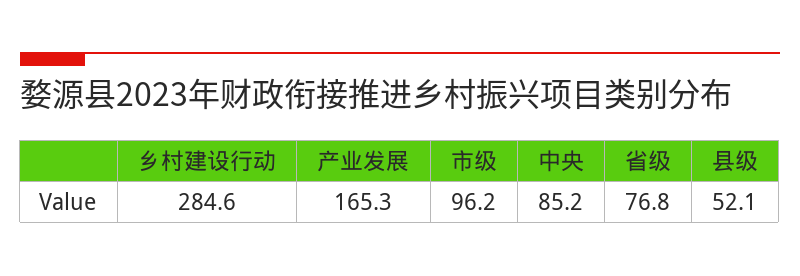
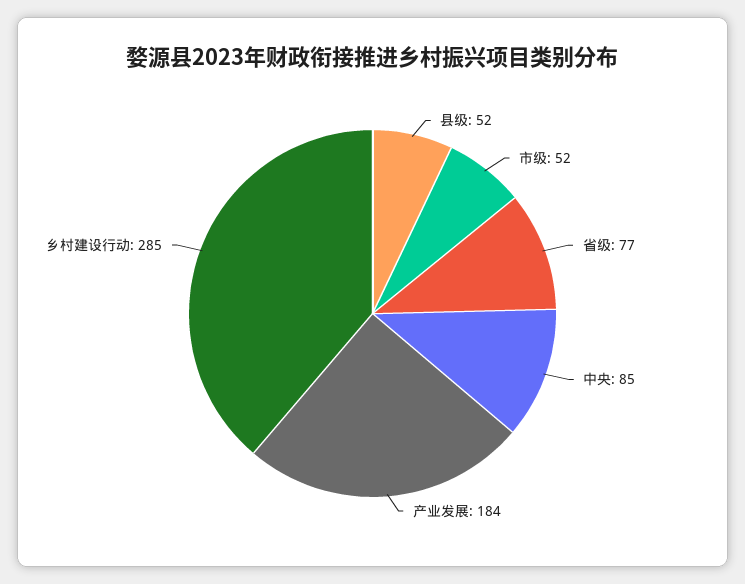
产业发展: 165.3 -> 184
市级: 96.2 -> 52

